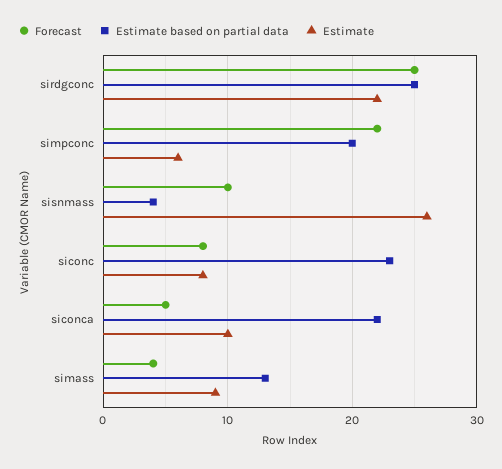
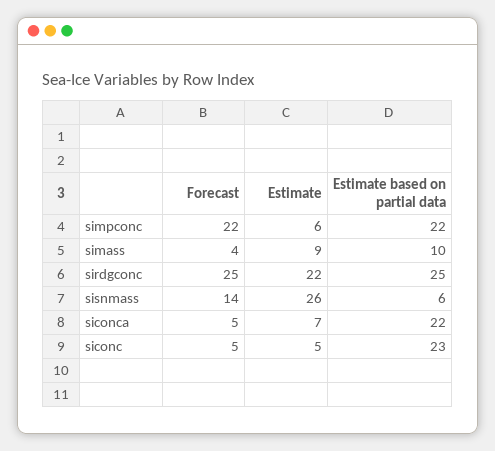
Estimate based on partial data, simpconc: 20 -> 22
Forecast, sisnmass: 10 -> 14
Estimate based on partial data, sisnmass: 4 -> 6
Forecast, siconc: 8 -> 5
Estimate, siconc: 8 -> 5
Estimate, siconca: 10 -> 7
Estimate based on partial data, simass: 13 -> 10

